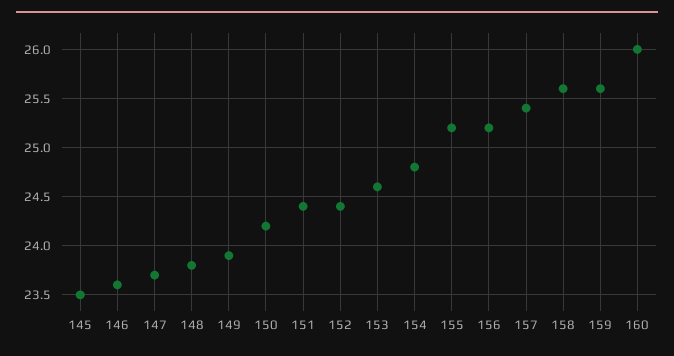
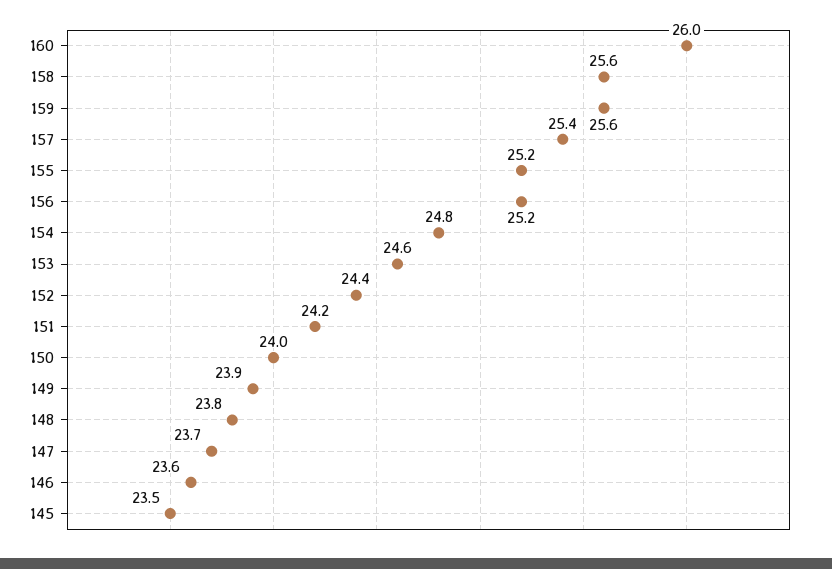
150: 24.2 -> 24
151: 24.4 -> 24.2

